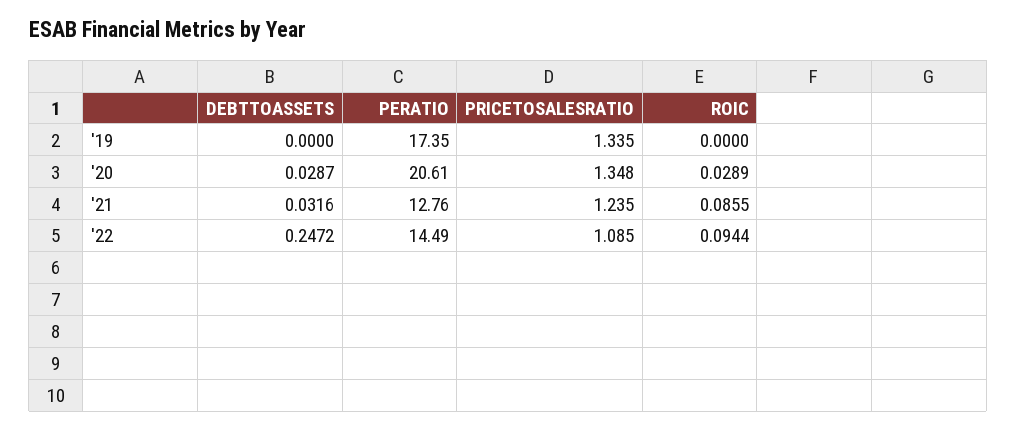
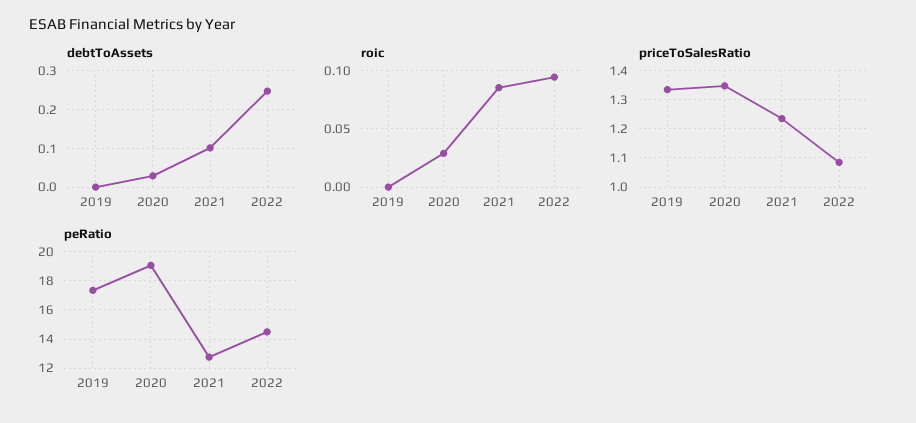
PERATIO, '20: 20.61 -> 19
DEBTTOASSETS, '21: 0.0316 -> 0.1

